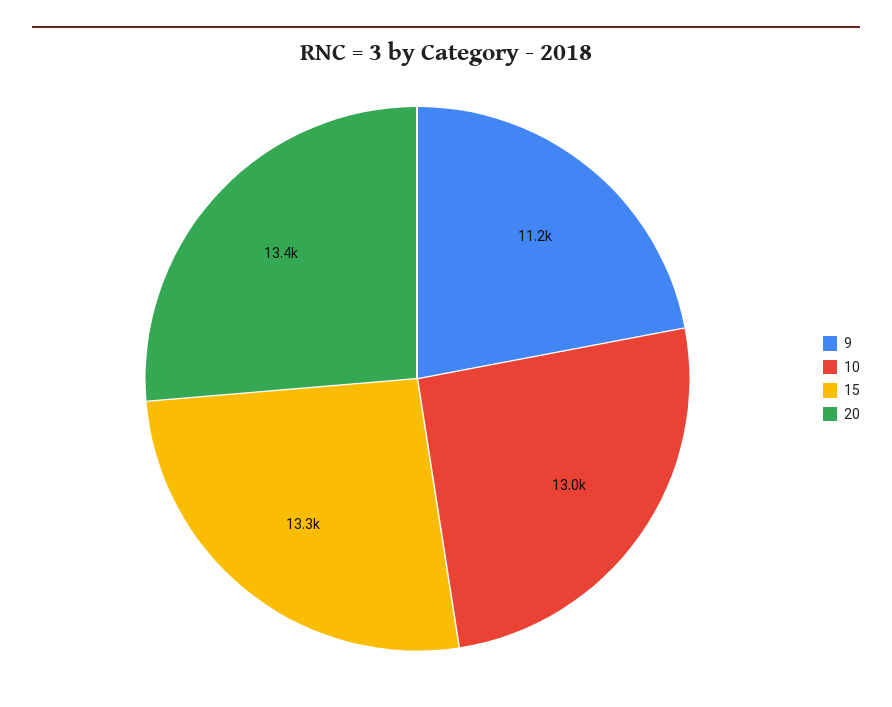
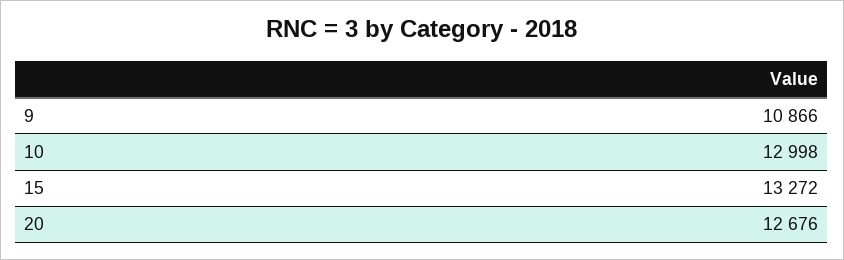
9: 11200 -> 10866
20: 13400 -> 12676

